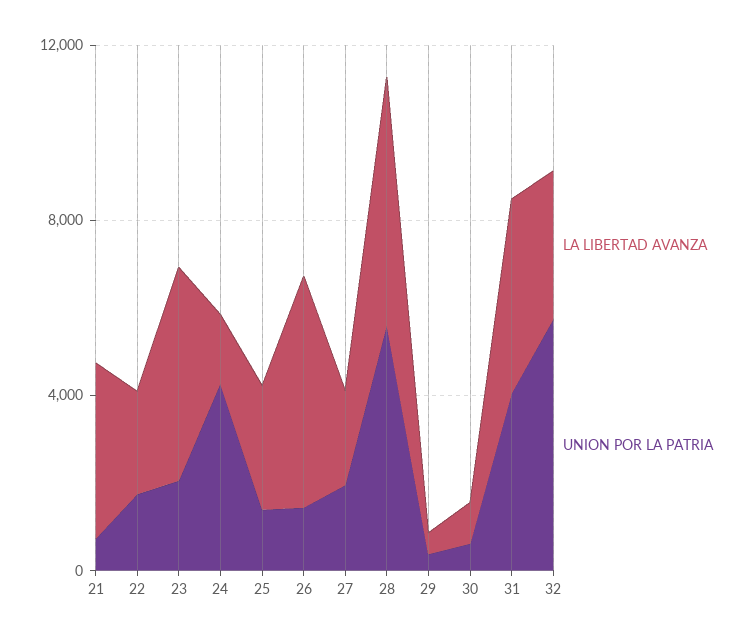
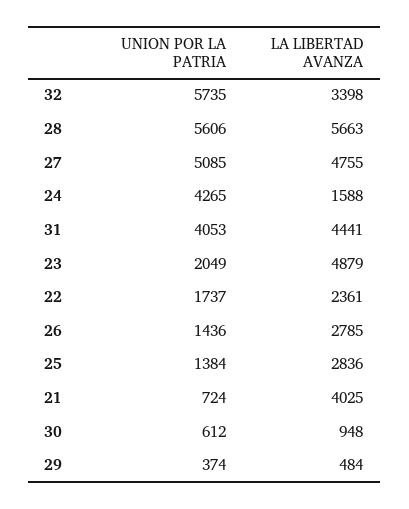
LA LIBERTAD AVANZA, 26: 5000 -> 2785
LA LIBERTAD AVANZA, 27: 2000 -> 4755
UNION POR LA PATRIA, 27: 2000 -> 5085

